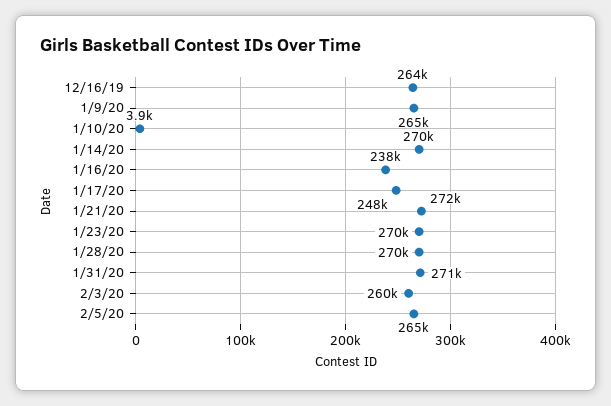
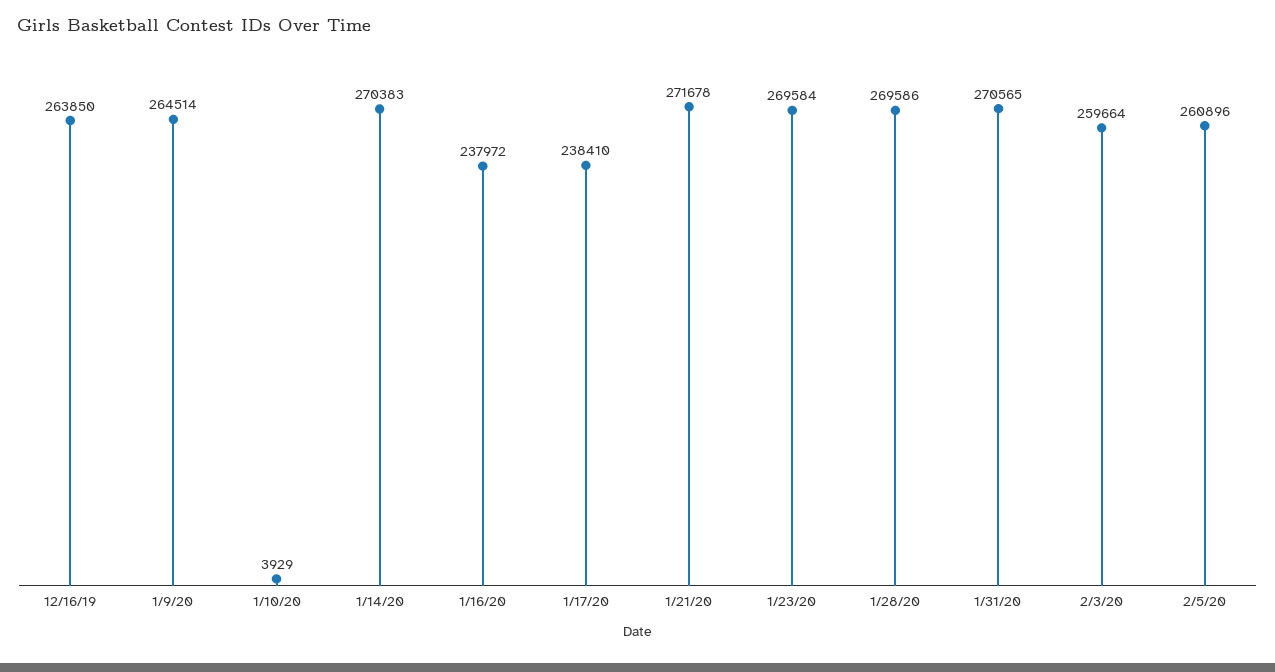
1/17/20: 248000 -> 238410
2/5/20: 265000 -> 260896

